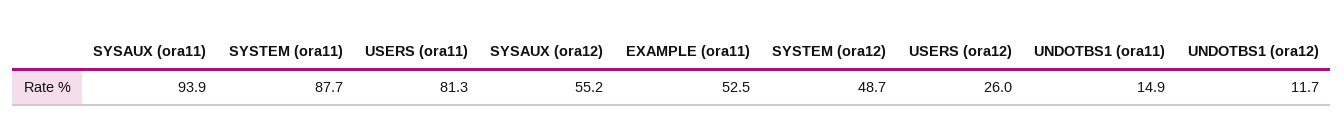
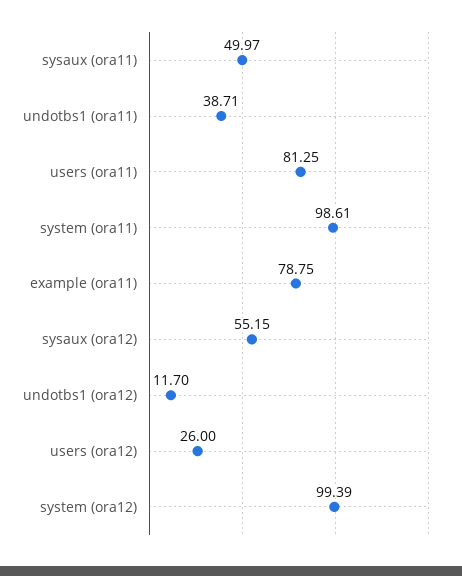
SYSAUX (ora11): 93.9 -> 49.97
SYSTEM (ora11): 87.7 -> 98.61
EXAMPLE (ora11): 52.5 -> 78.75
SYSTEM (ora12): 48.7 -> 99.39
UNDOTBS1 (ora11): 14.9 -> 38.71

